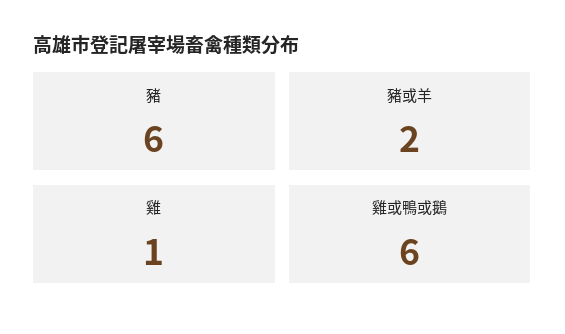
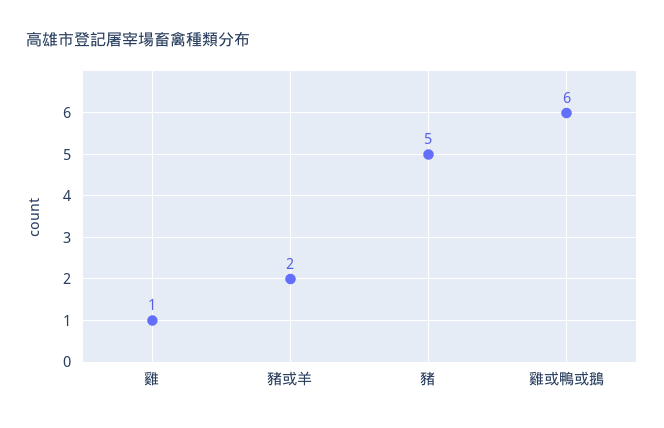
豬: 6 -> 5

